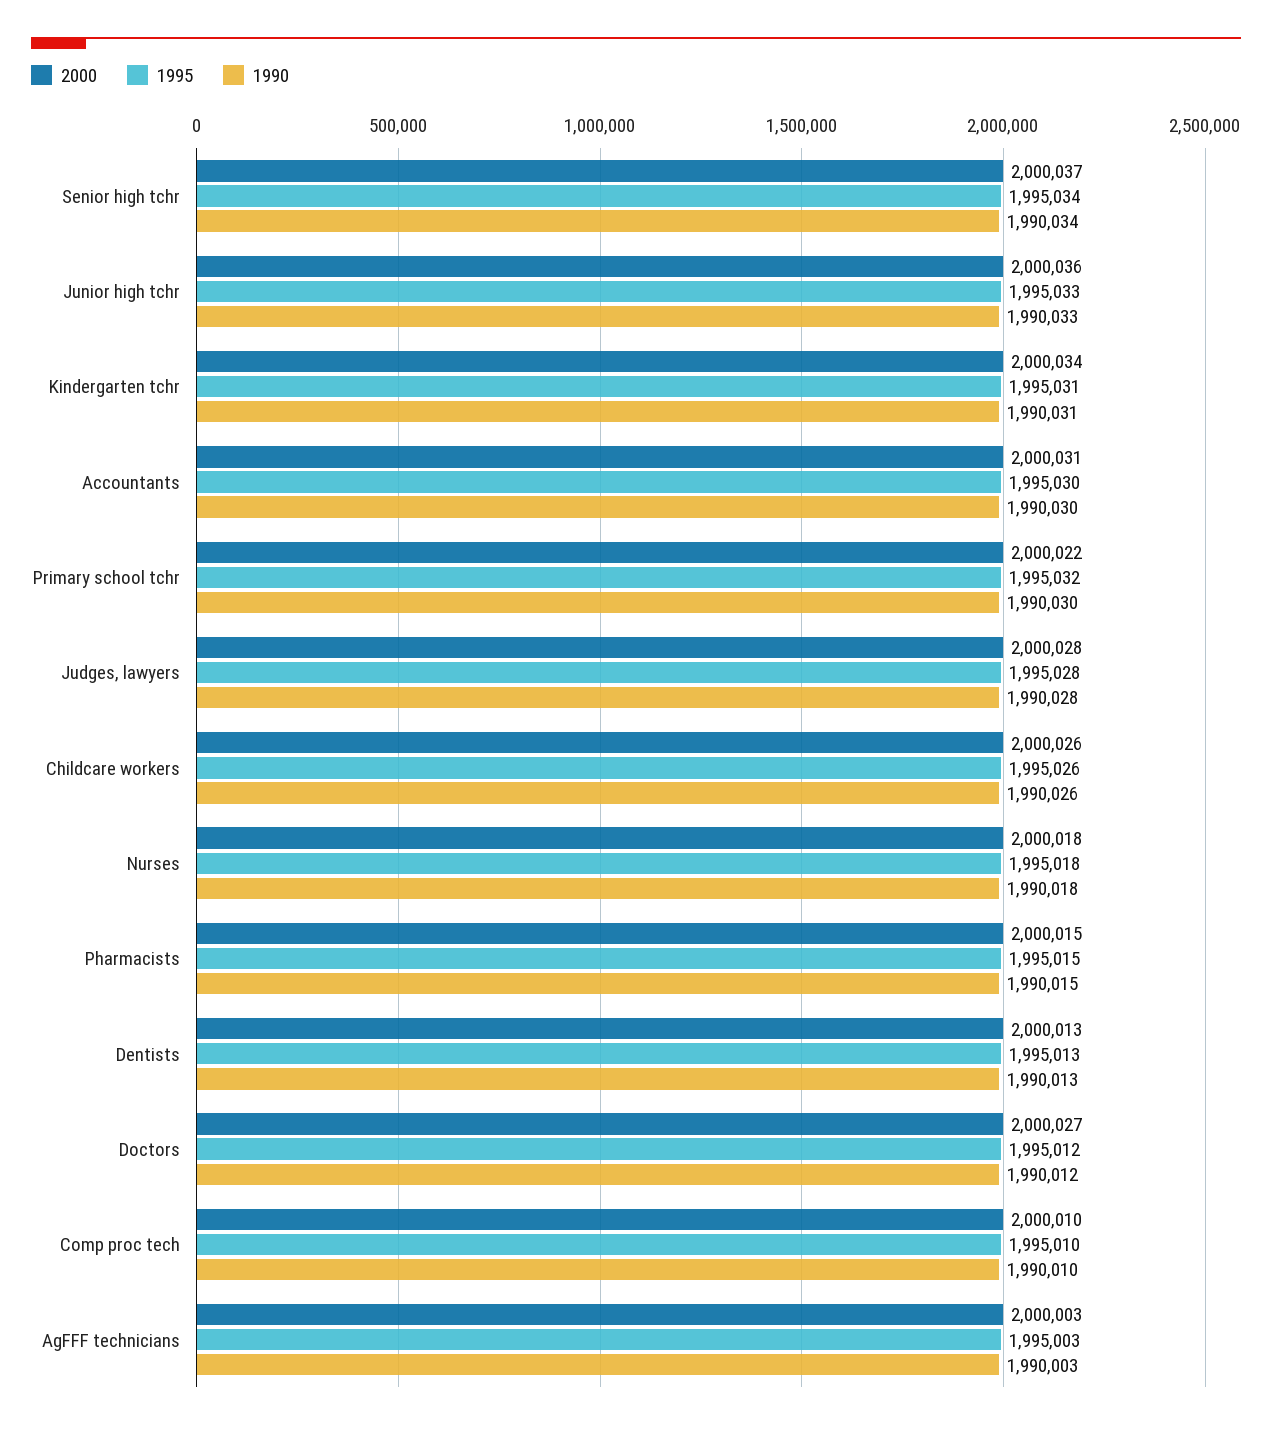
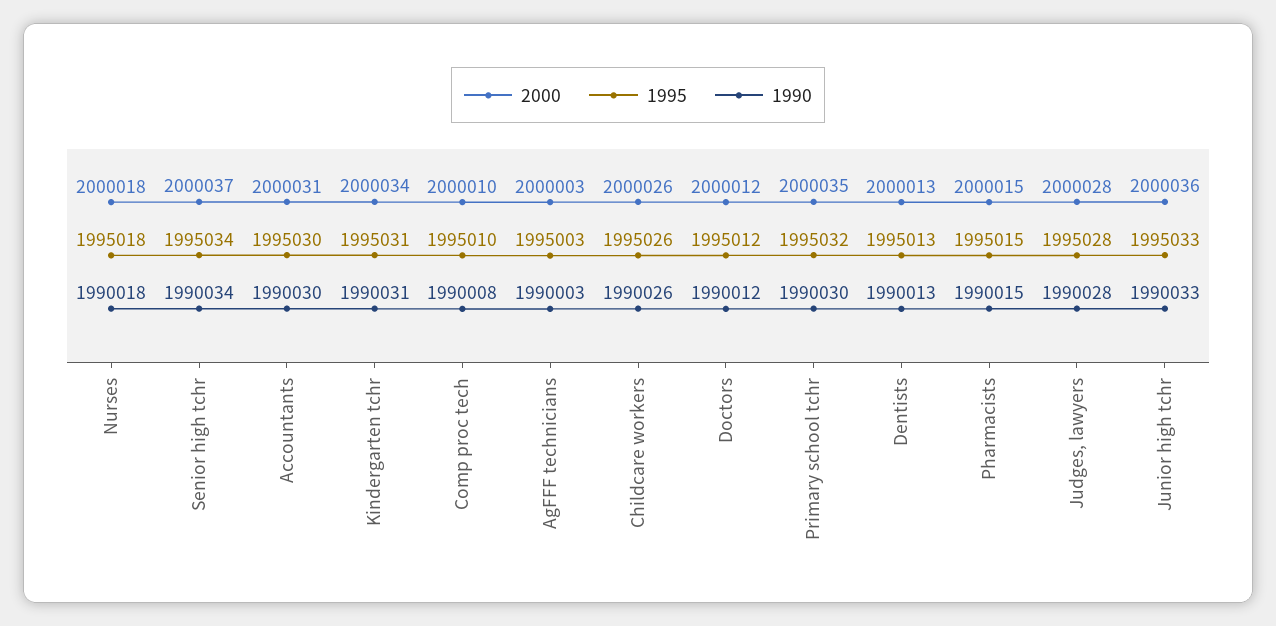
2000, Primary school tchr: 2000022 -> 2000035
2000, Doctors: 2000027 -> 2000012
1990, Comp proc tech: 1990010 -> 1990008

